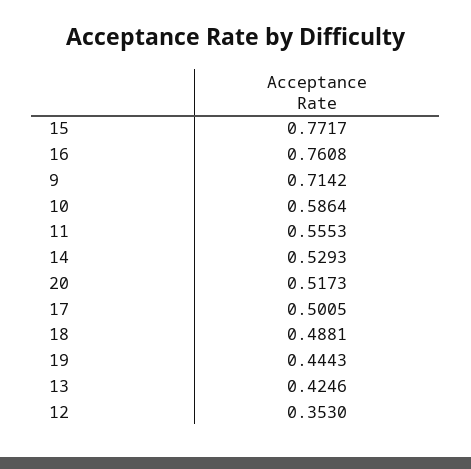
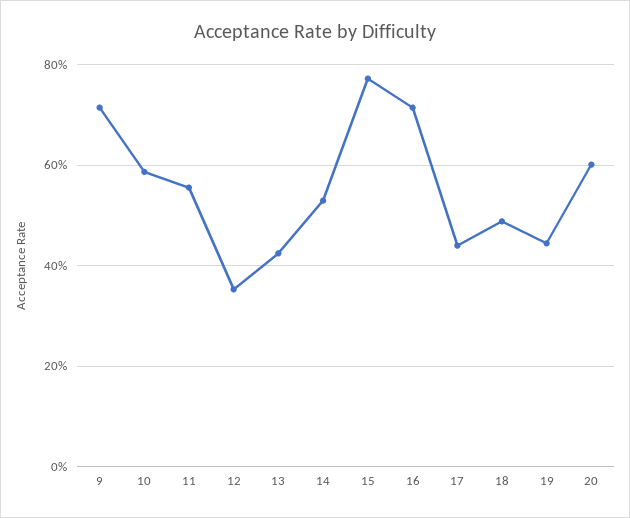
16: 0.7608 -> 0.72
20: 0.5173 -> 0.6
17: 0.5005 -> 0.44

